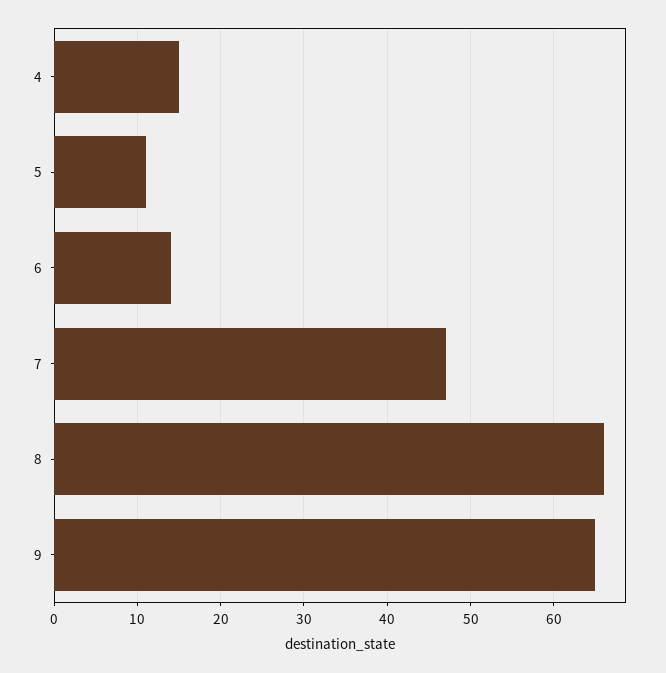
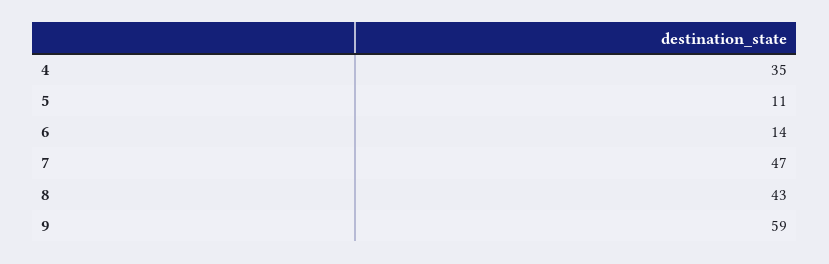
4: 15 -> 35
8: 66 -> 43
9: 65 -> 59

